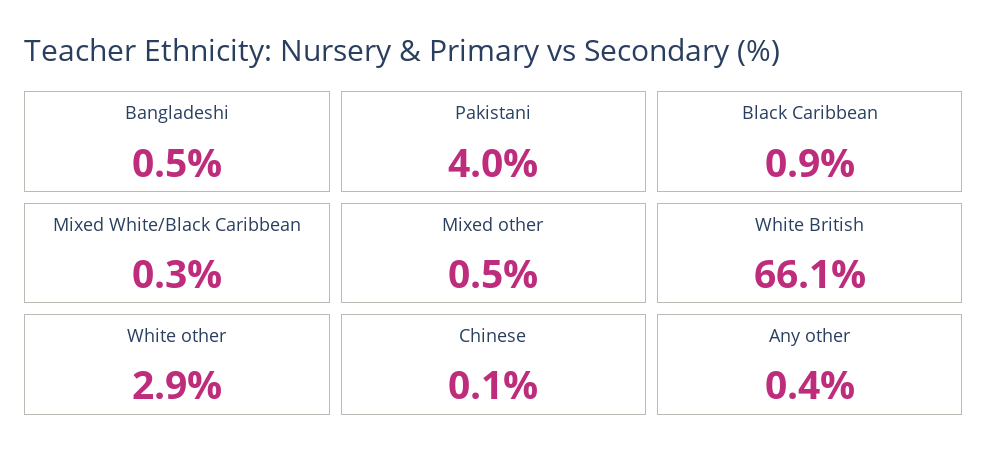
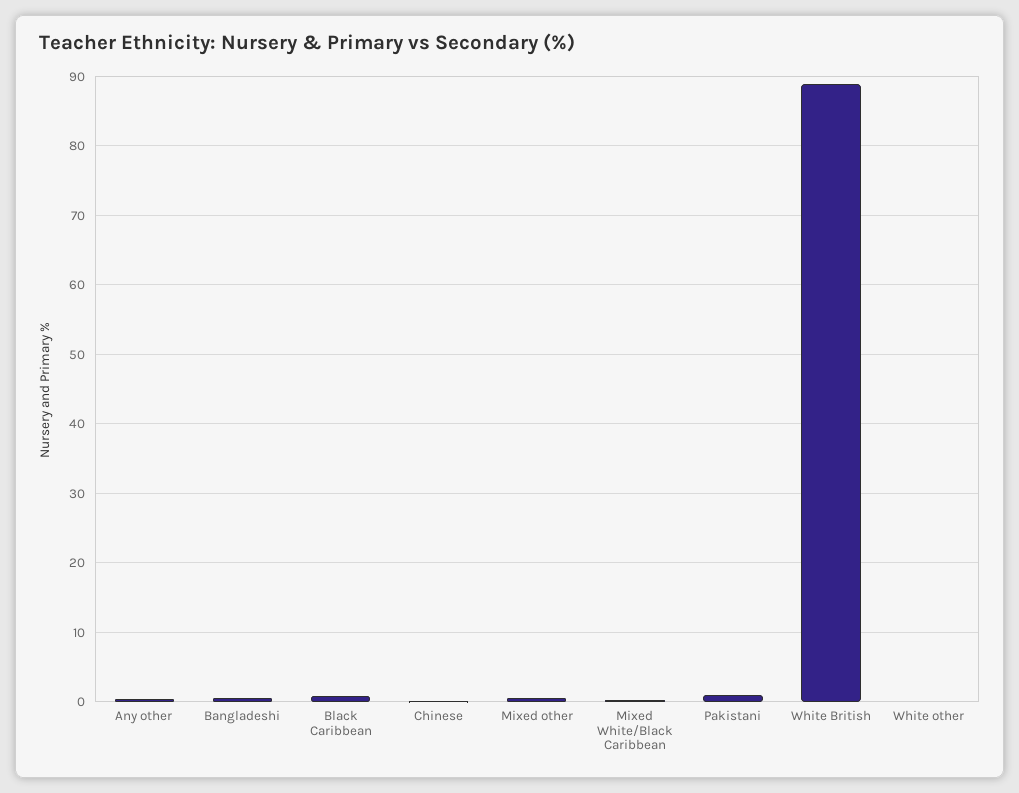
Pakistani: 4 -> 1
White British: 66.1 -> 89
White other: 2.9 -> 0

